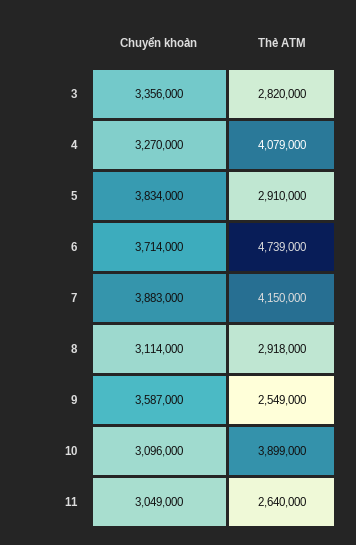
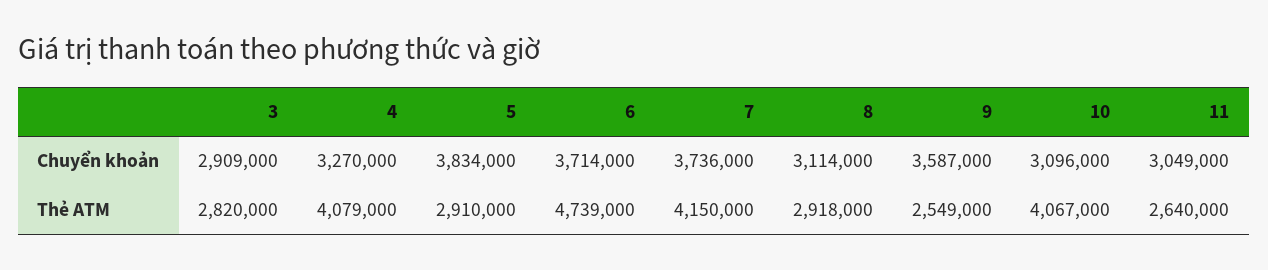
Chuyển khoản, 3: 3356000 -> 2909000
Chuyển khoản, 7: 3883000 -> 3736000
Thẻ ATM, 10: 3899000 -> 4067000

